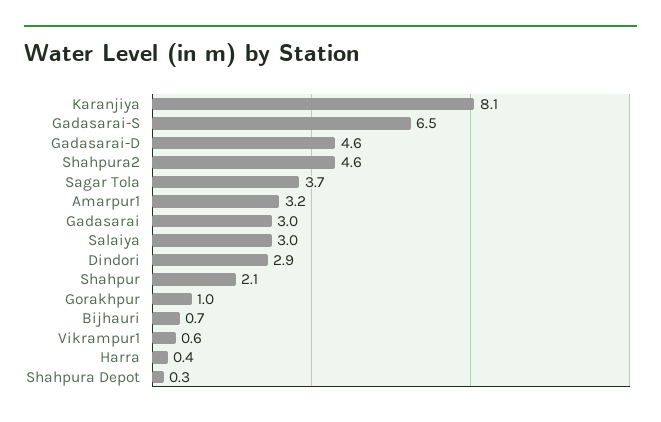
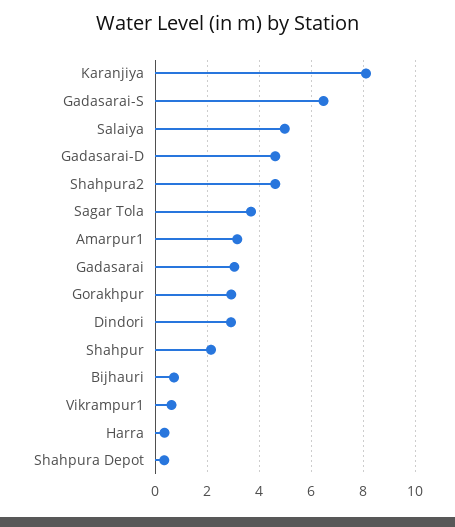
Salaiya: 3 -> 5
Gorakhpur: 1 -> 3

